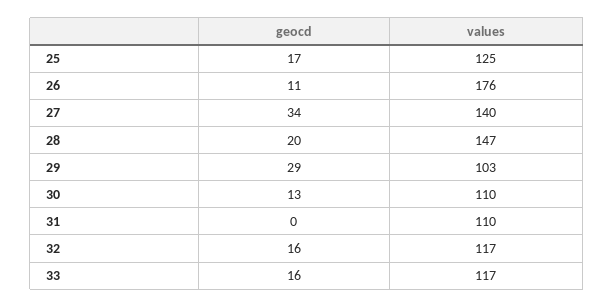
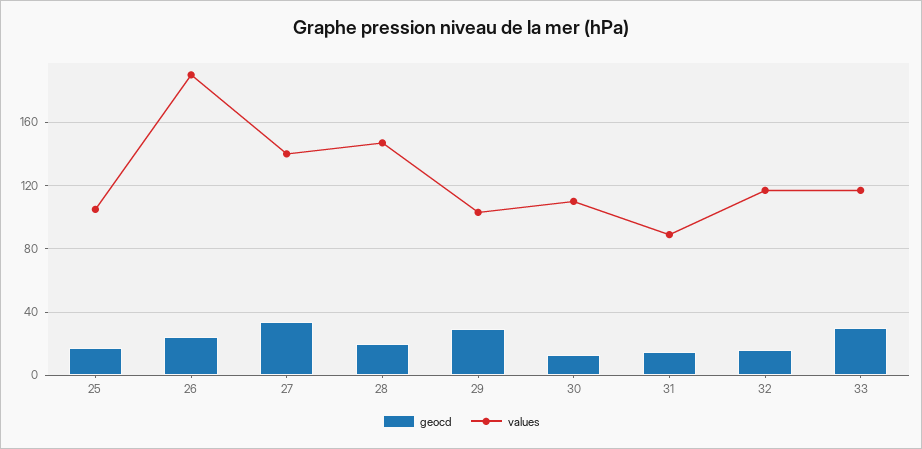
values, 25: 125 -> 105
geocd, 26: 11 -> 25
values, 26: 176 -> 190
geocd, 31: 0 -> 15
values, 31: 110 -> 90
geocd, 33: 16 -> 30

